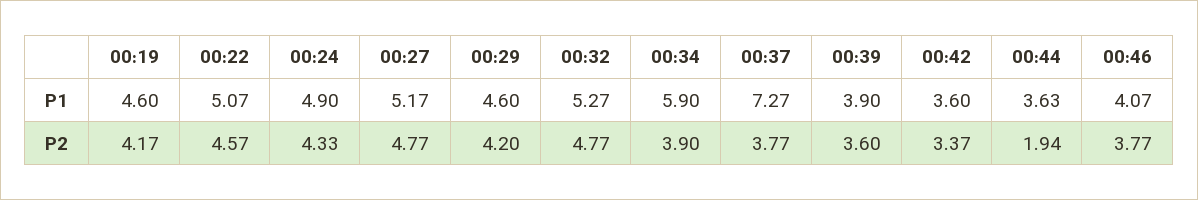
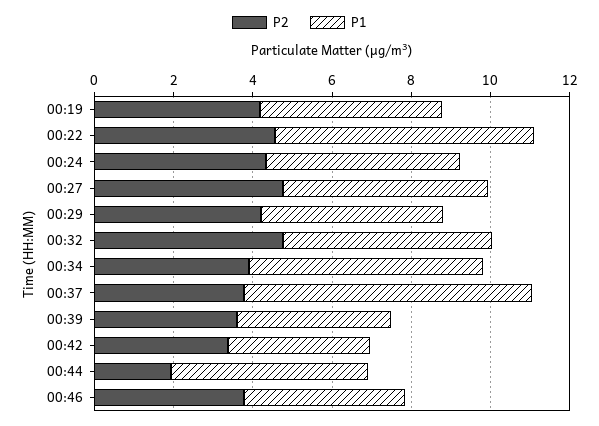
P1, 00:22: 5.07 -> 6.5
P1, 00:44: 3.63 -> 5

